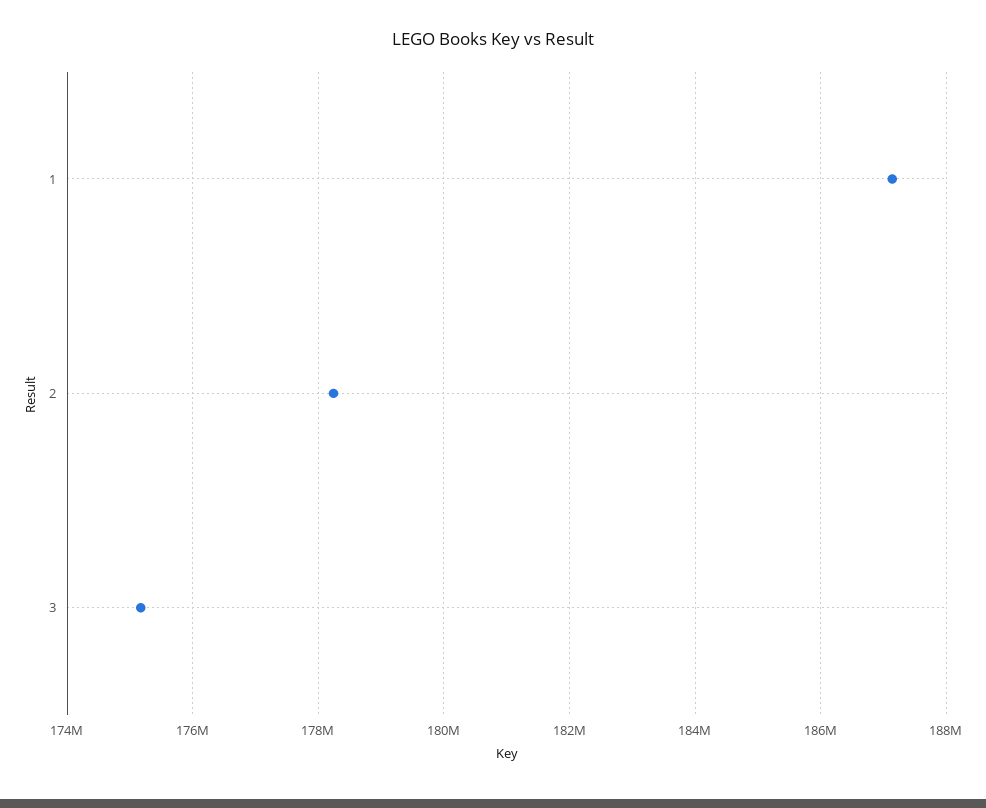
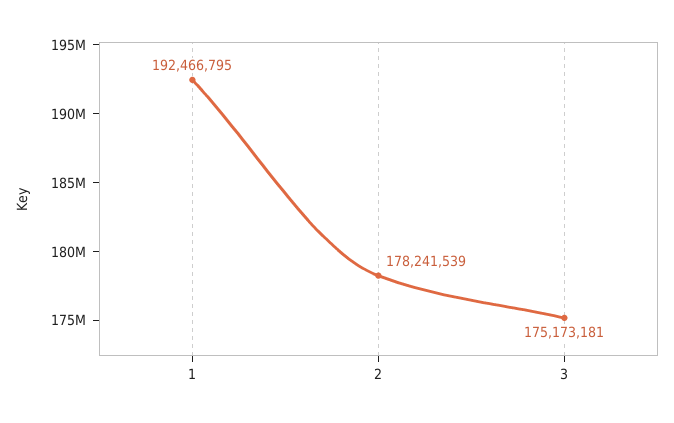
1: 187200000 -> 192466795

